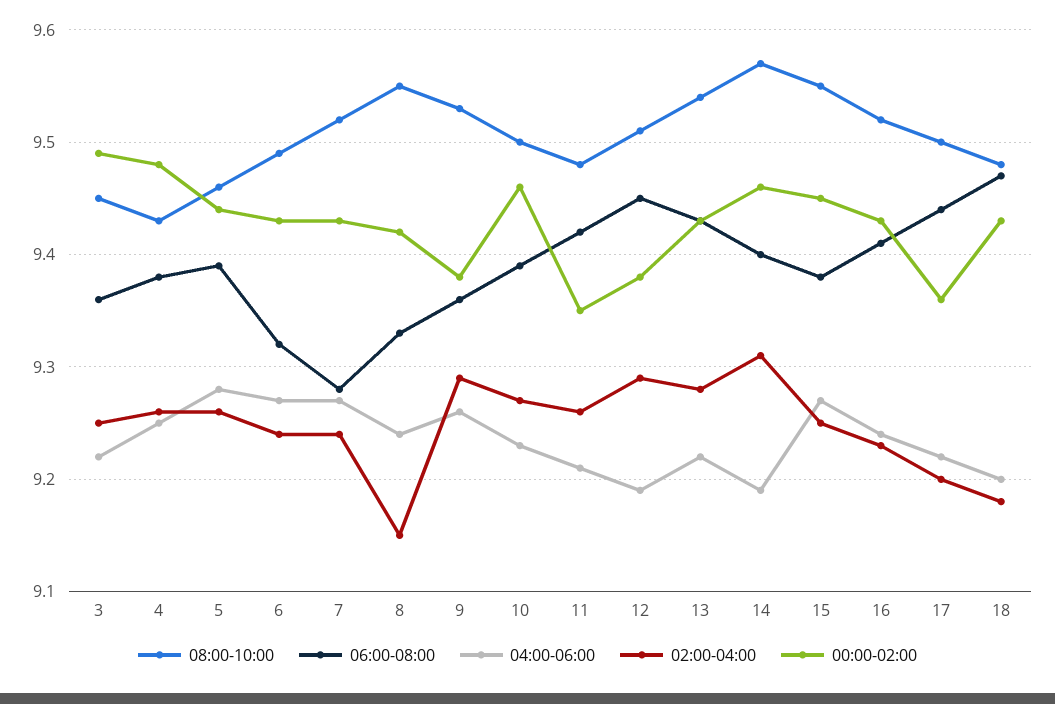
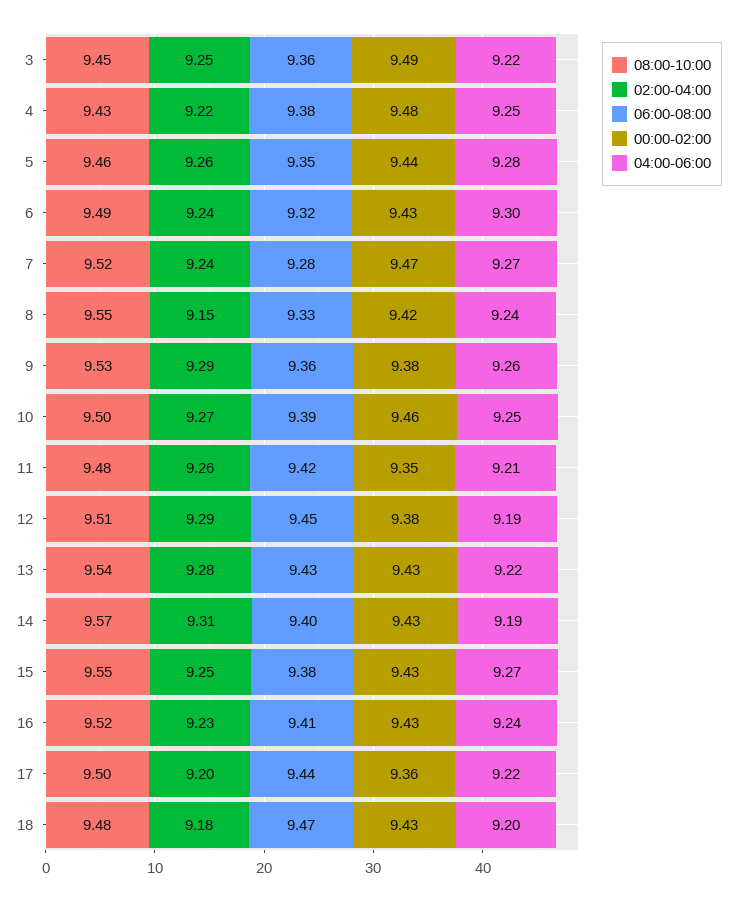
02:00-04:00, 4: 9.26 -> 9.22
06:00-08:00, 5: 9.39 -> 9.35
04:00-06:00, 6: 9.27 -> 9.3
00:00-02:00, 7: 9.43 -> 9.47
04:00-06:00, 10: 9.23 -> 9.25
00:00-02:00, 14: 9.46 -> 9.43
00:00-02:00, 15: 9.45 -> 9.43

